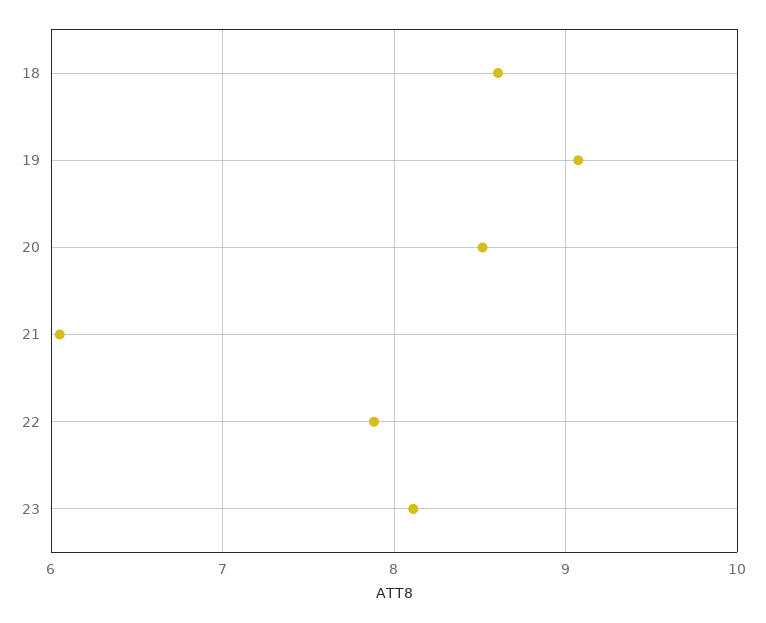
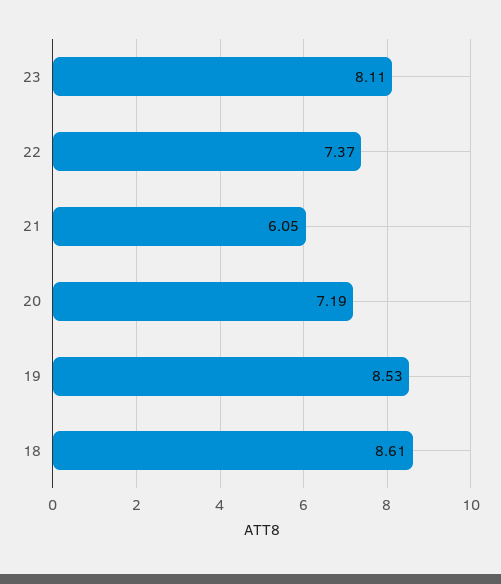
19: 9.1 -> 8.53
20: 8.5 -> 7.19
22: 7.9 -> 7.37

